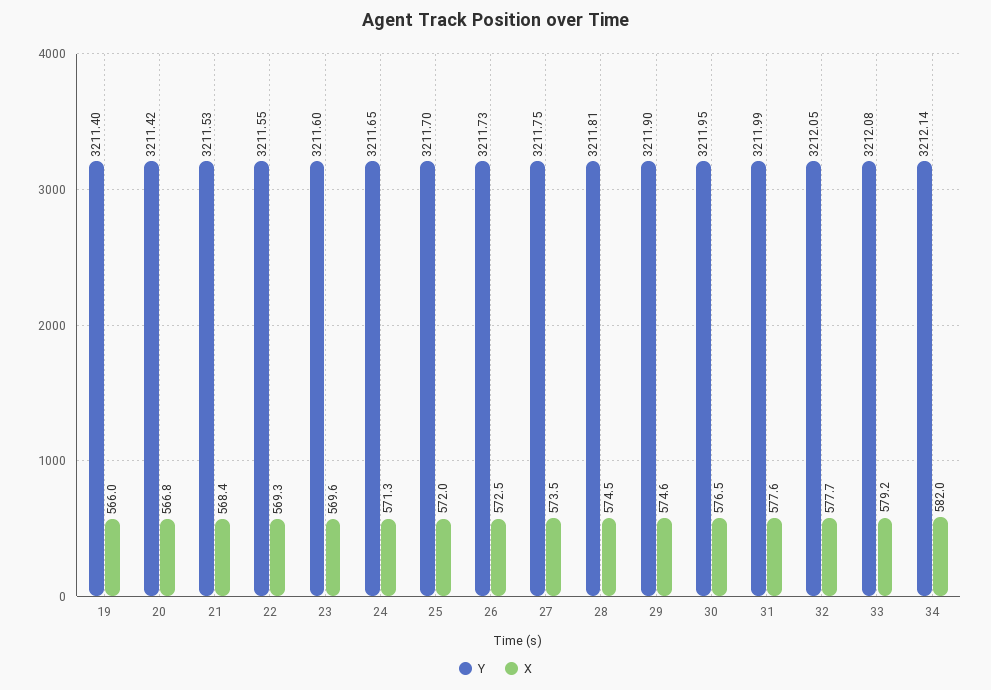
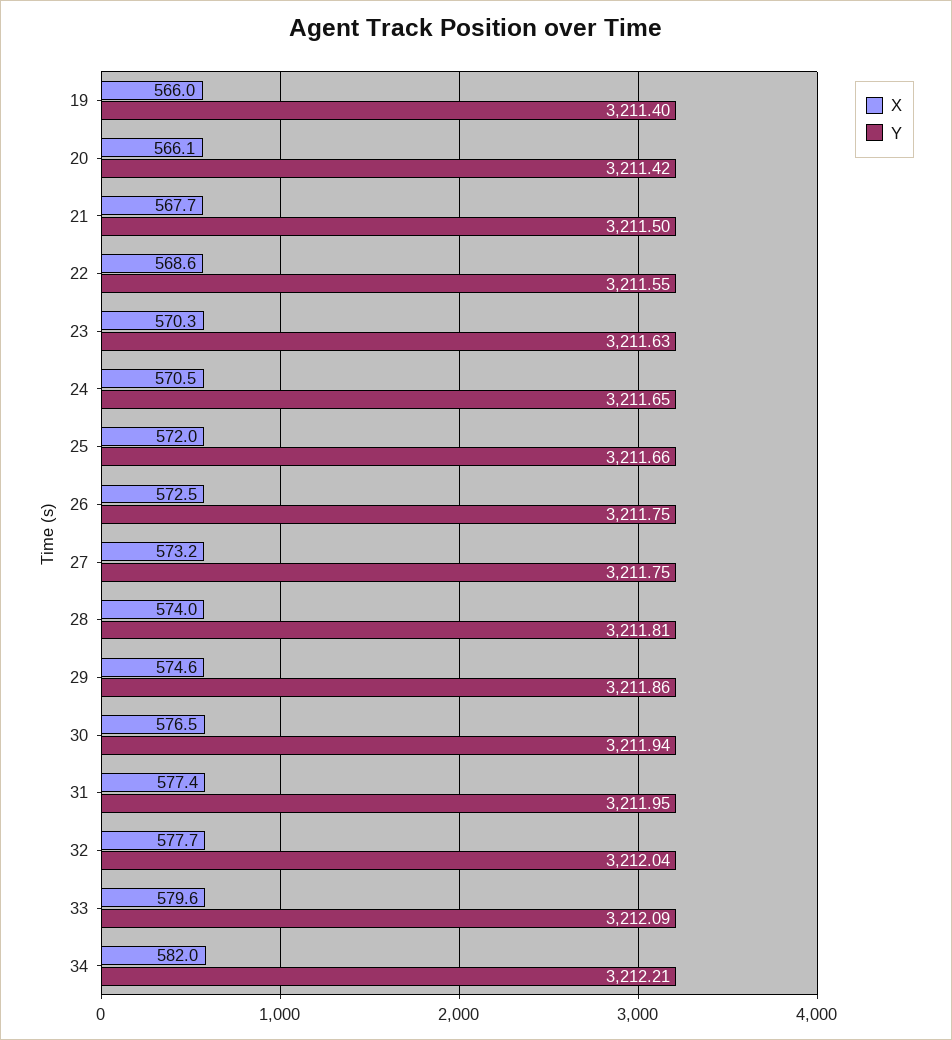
X, 20: 566.8 -> 566.1
Y, 21: 3211.53 -> 3211.5
X, 21: 568.4 -> 567.7
X, 22: 569.3 -> 568.6
Y, 23: 3211.6 -> 3211.63
X, 23: 569.6 -> 570.3
X, 24: 571.3 -> 570.5
Y, 25: 3211.7 -> 3211.66
Y, 26: 3211.73 -> 3211.75
X, 27: 573.5 -> 573.2
X, 28: 574.5 -> 574
Y, 29: 3211.9 -> 3211.86
Y, 30: 3211.95 -> 3211.94
Y, 31: 3211.99 -> 3211.95
X, 31: 577.6 -> 577.4
Y, 32: 3212.05 -> 3212.04
Y, 33: 3212.08 -> 3212.09
X, 33: 579.2 -> 579.6
Y, 34: 3212.14 -> 3212.21

